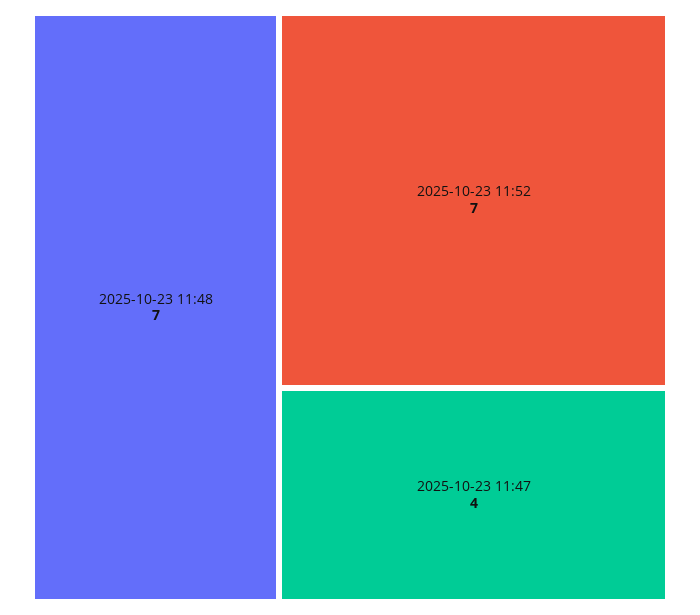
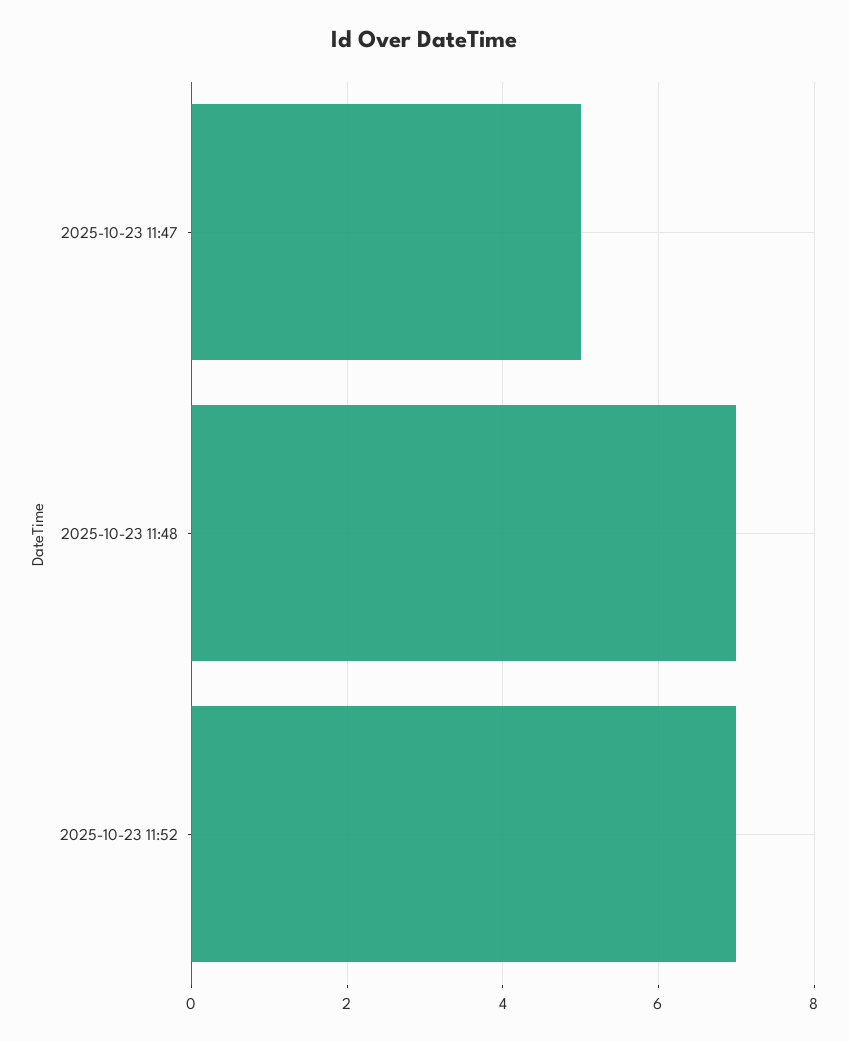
2025-10-23 11:47: 4 -> 5

